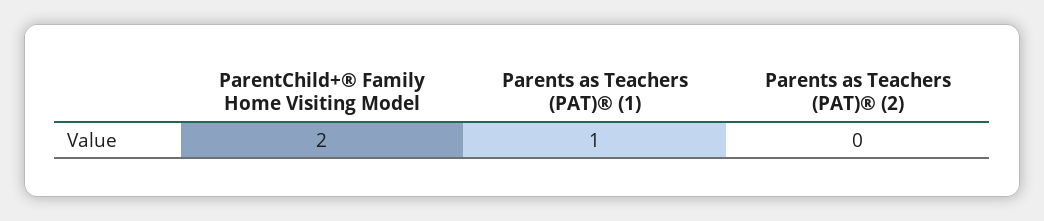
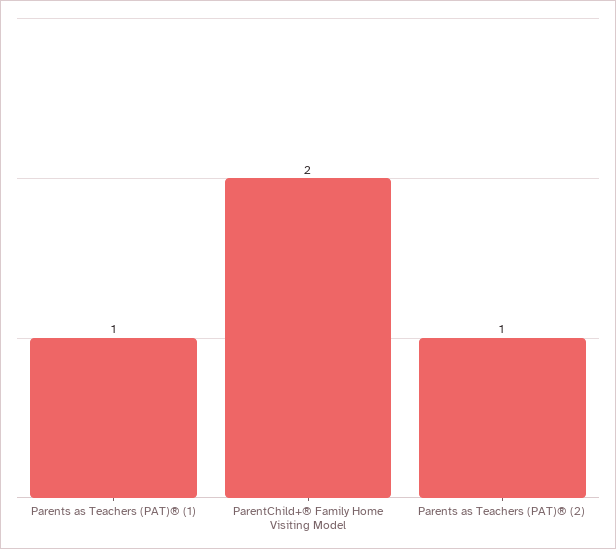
Parents as Teachers (PAT)® (2): 0 -> 1

